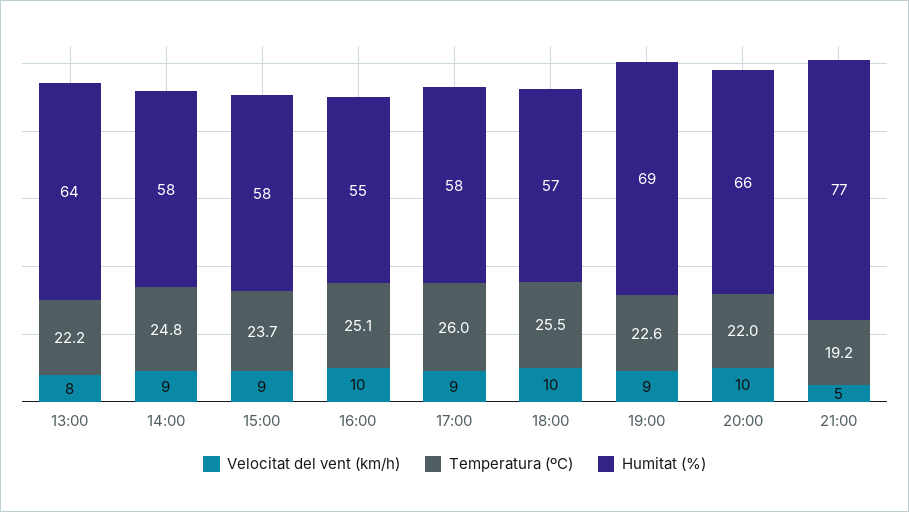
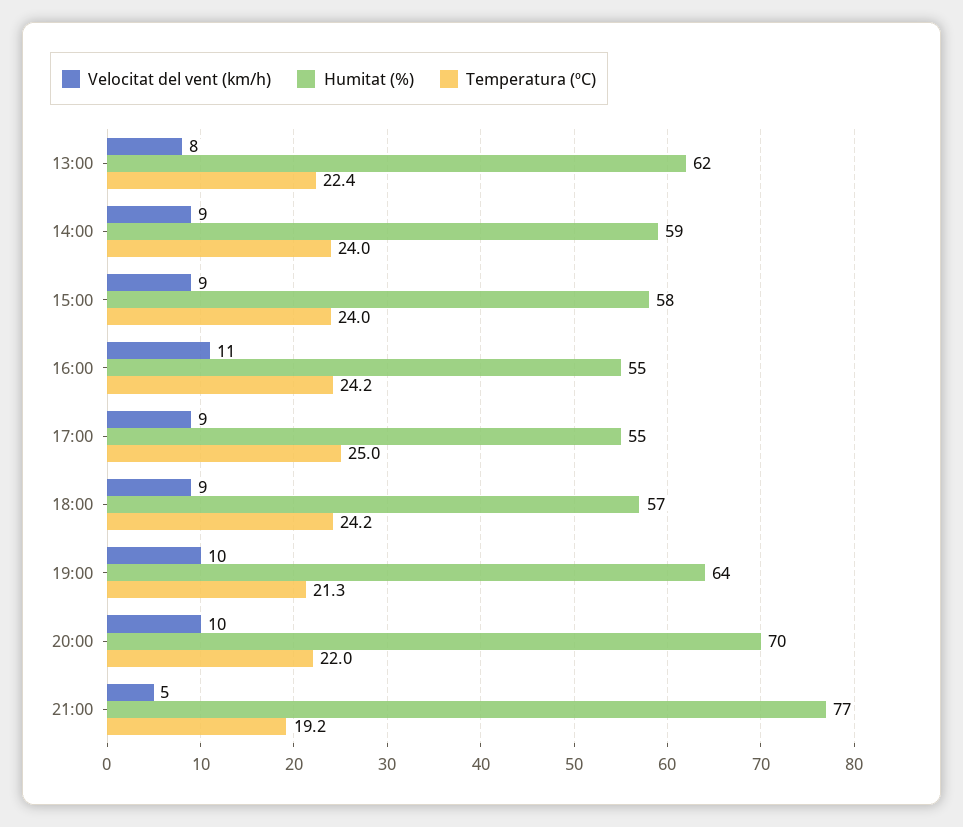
Temperatura (ºC), 13:00: 22.2 -> 22.4
Humitat (%), 13:00: 64 -> 62
Temperatura (ºC), 14:00: 24.8 -> 24
Humitat (%), 14:00: 58 -> 59
Temperatura (ºC), 15:00: 23.7 -> 24
Velocitat del vent (km/h), 16:00: 10 -> 11
Temperatura (ºC), 16:00: 25.1 -> 24.2
Temperatura (ºC), 17:00: 26 -> 25
Humitat (%), 17:00: 58 -> 55
Velocitat del vent (km/h), 18:00: 10 -> 9
Temperatura (ºC), 18:00: 25.5 -> 24.2
Velocitat del vent (km/h), 19:00: 9 -> 10
Temperatura (ºC), 19:00: 22.6 -> 21.3
Humitat (%), 19:00: 69 -> 64
Humitat (%), 20:00: 66 -> 70

